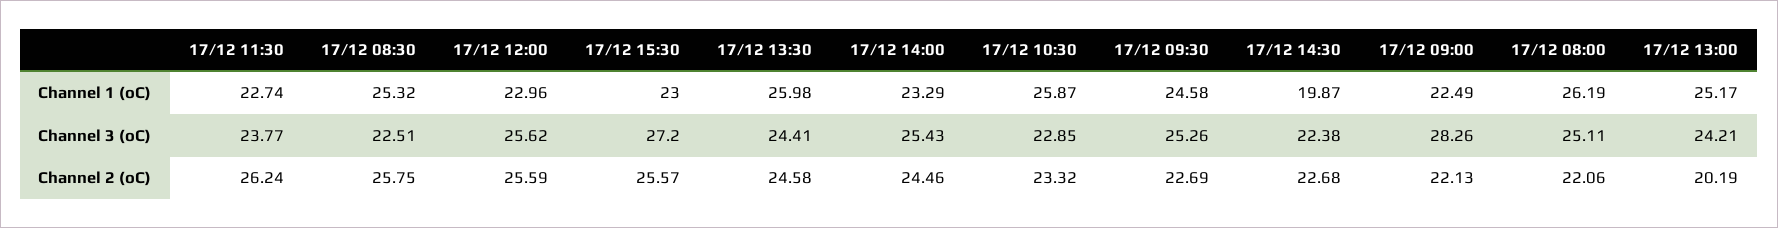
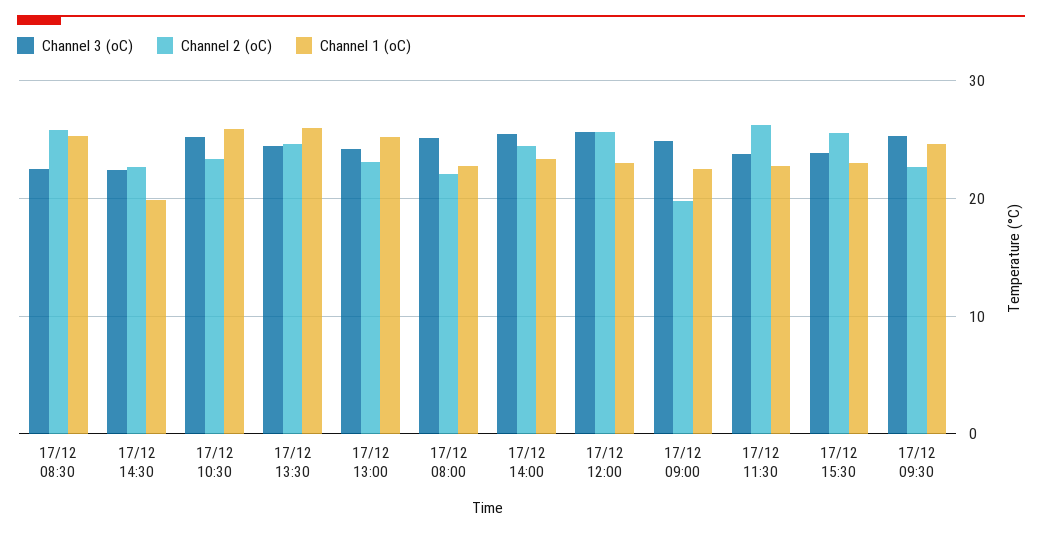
Channel 1 (oC), 17/12 08:00: 26.19 -> 23
Channel 3 (oC), 17/12 15:30: 27.2 -> 24
Channel 3 (oC), 17/12 10:30: 22.85 -> 25
Channel 3 (oC), 17/12 09:00: 28.26 -> 25
Channel 2 (oC), 17/12 09:00: 22.13 -> 20
Channel 2 (oC), 17/12 13:00: 20.19 -> 23

